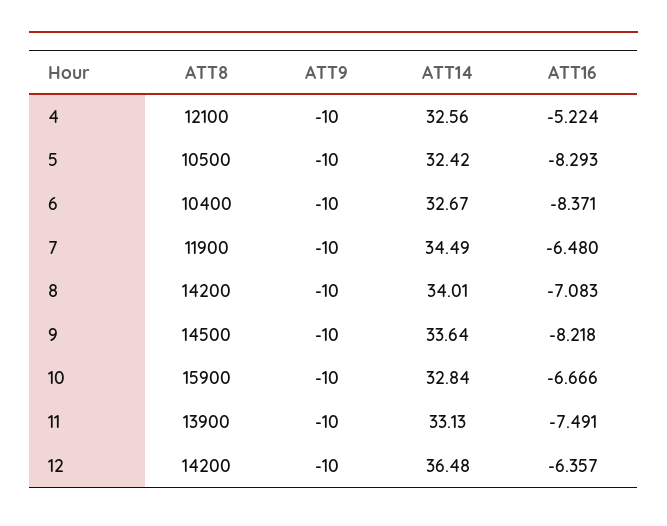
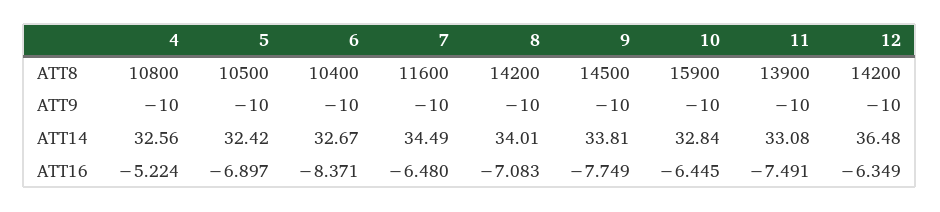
ATT8, 4: 12100 -> 10800
ATT16, 5: -8.293 -> -6.897
ATT8, 7: 11900 -> 11600
ATT14, 9: 33.64 -> 33.81
ATT16, 9: -8.218 -> -7.749
ATT16, 10: -6.666 -> -6.445
ATT14, 11: 33.13 -> 33.08
ATT16, 12: -6.357 -> -6.349

